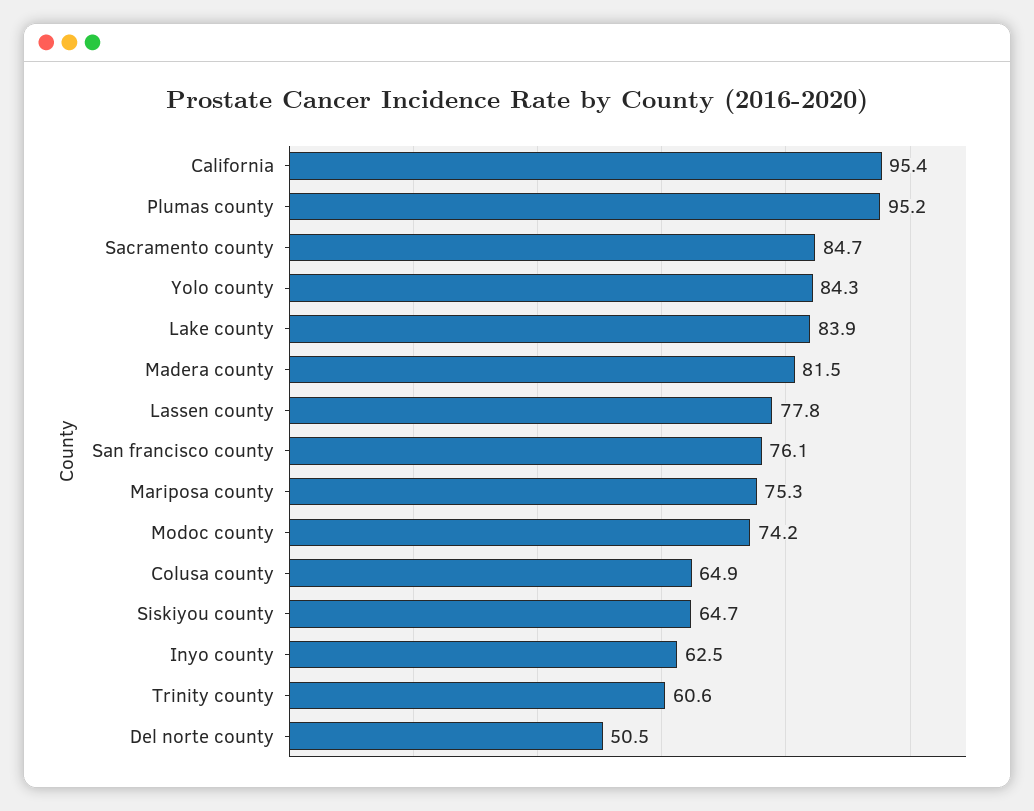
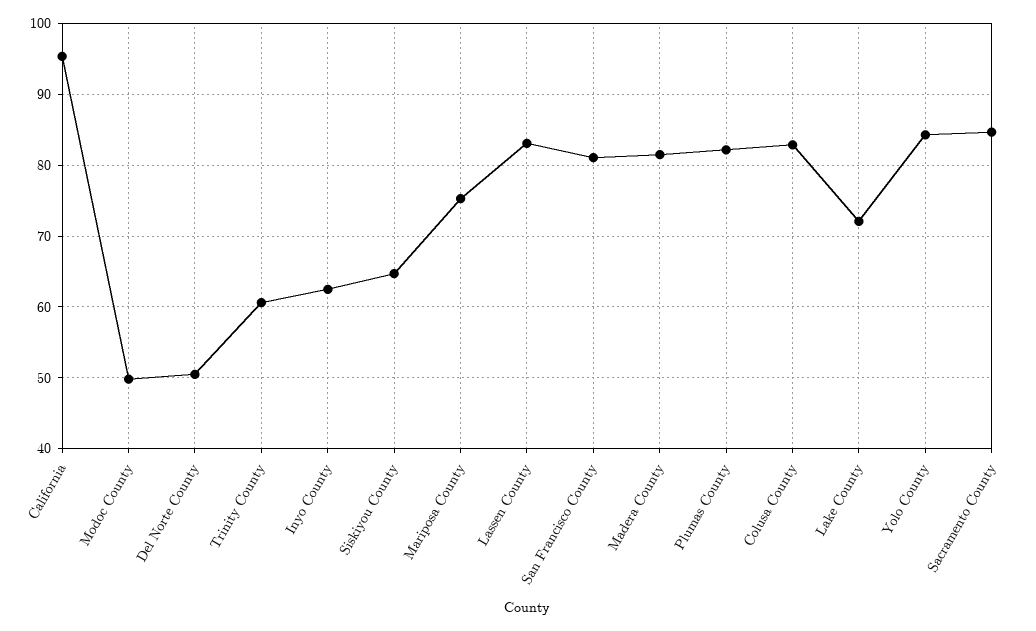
Plumas county: 95.2 -> 82
Lake county: 83.9 -> 72
Lassen county: 77.8 -> 83
San francisco county: 76.1 -> 81
Modoc county: 74.2 -> 50
Colusa county: 64.9 -> 83

